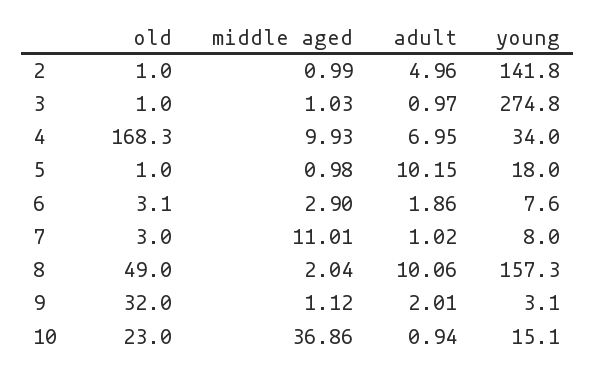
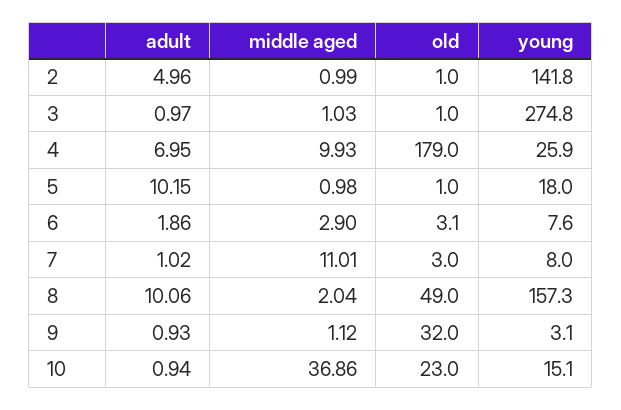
old, 4: 168.3 -> 179
young, 4: 34 -> 25.9
adult, 9: 2.01 -> 0.93

